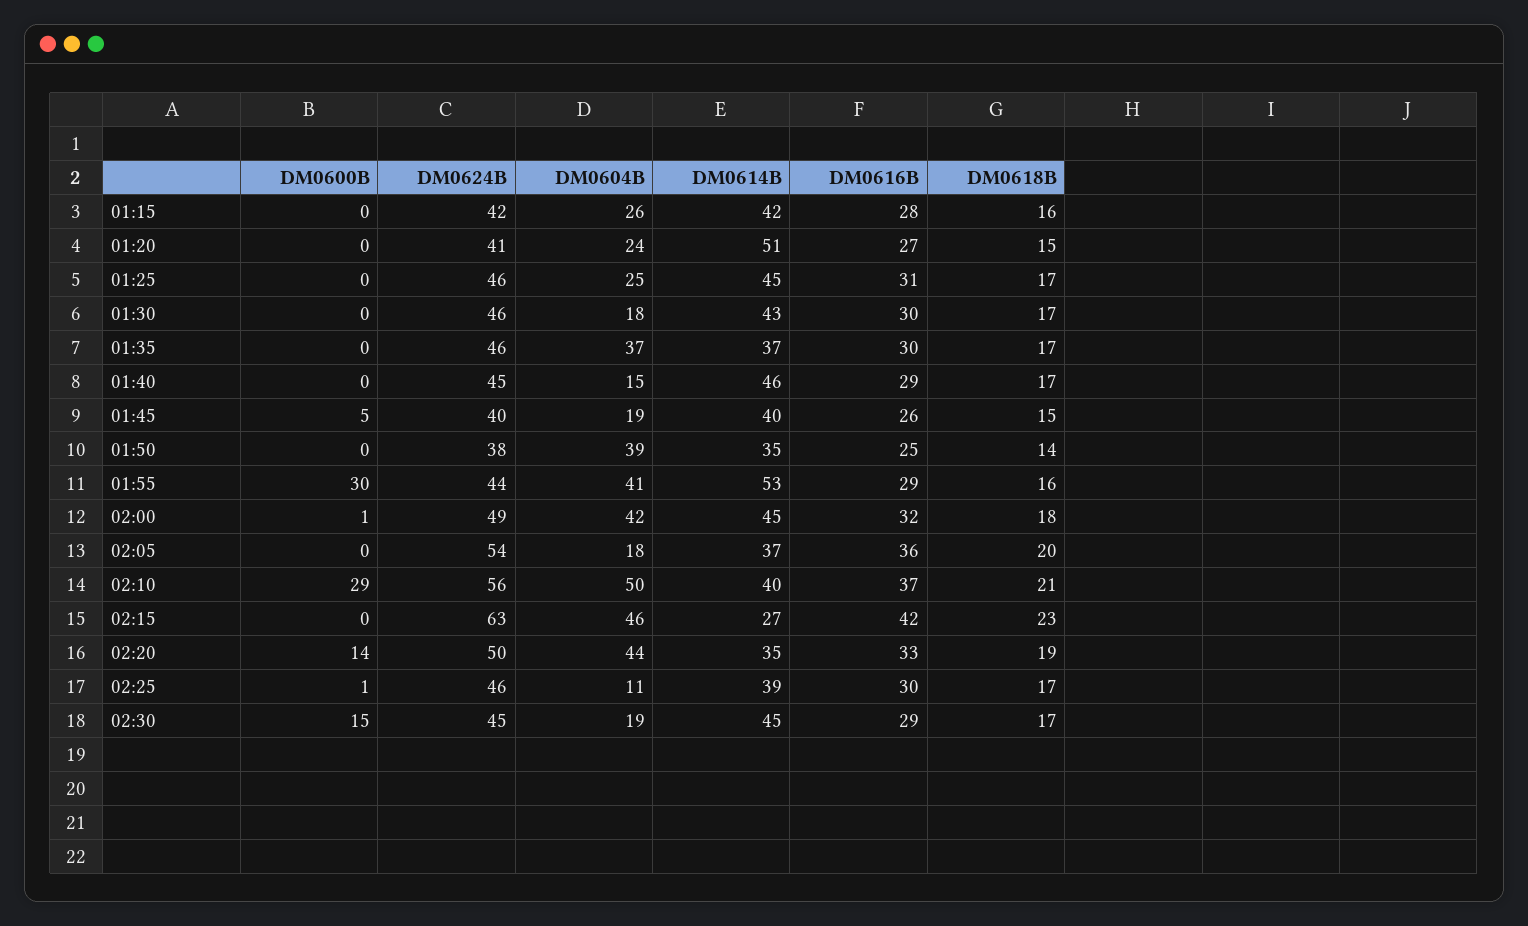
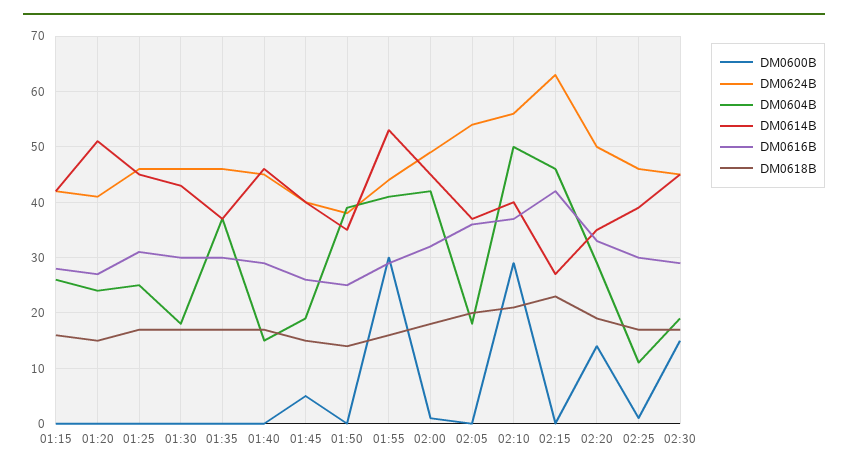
DM0604B, 02:20: 44 -> 30

